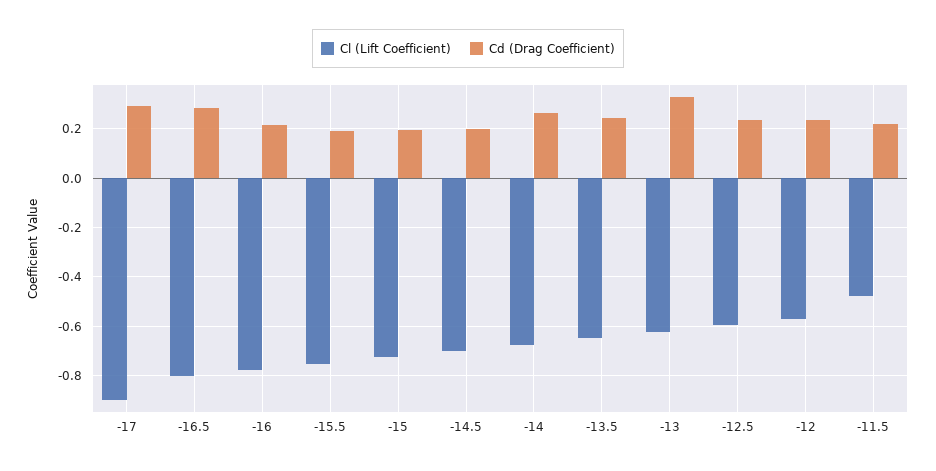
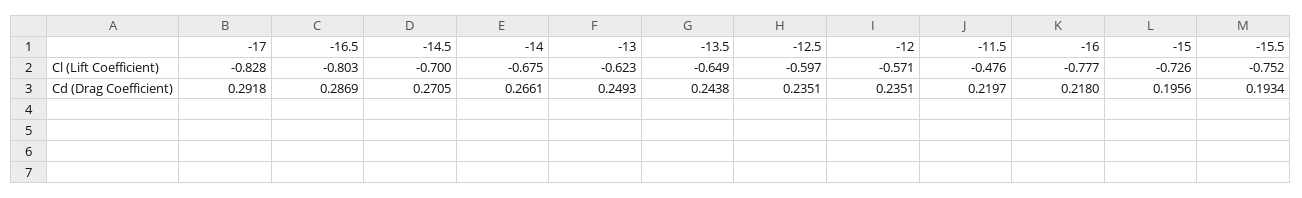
Cl (Lift Coefficient), -17: -0.9 -> -0.828
Cd (Drag Coefficient), -14.5: 0.2 -> 0.2705
Cd (Drag Coefficient), -13: 0.325 -> 0.2493

